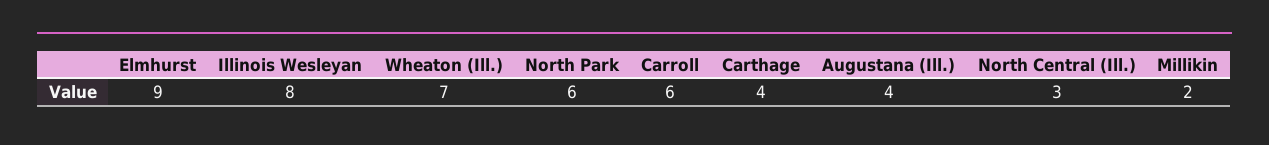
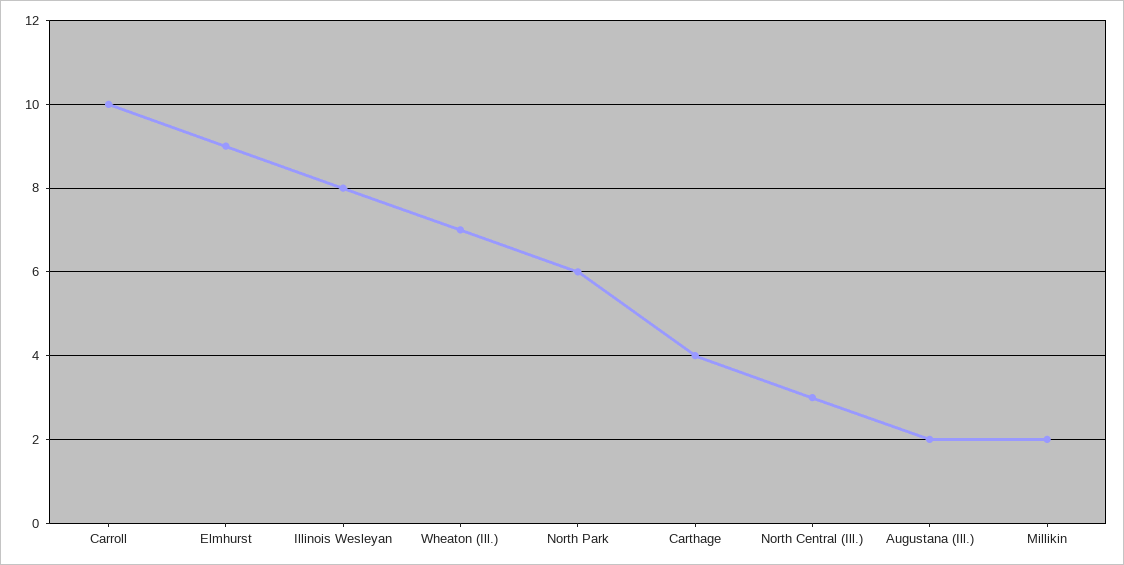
Carroll: 6 -> 10
Augustana (Ill.): 4 -> 2

